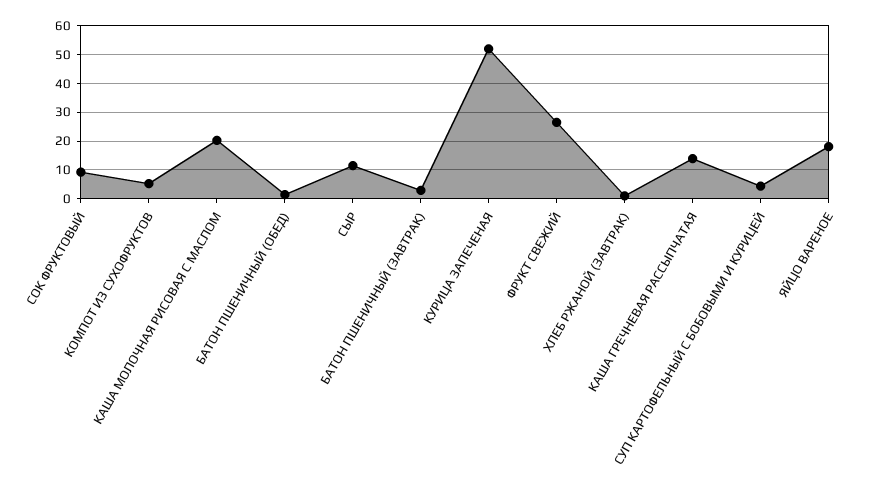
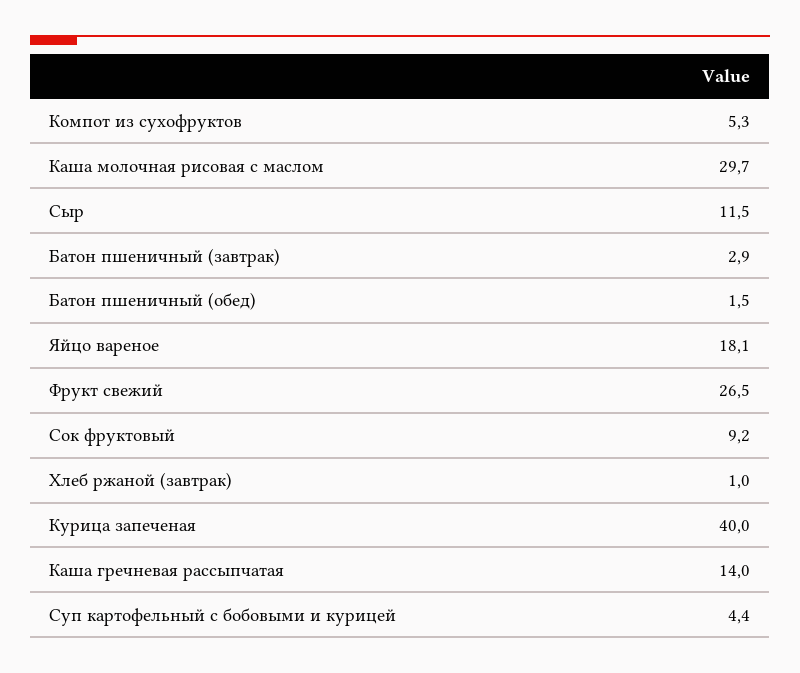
КАША МОЛОЧНАЯ РИСОВАЯ С МАСЛОМ: 20 -> 29.7
КУРИЦА ЗАПЕЧЕНАЯ: 52.5 -> 40

